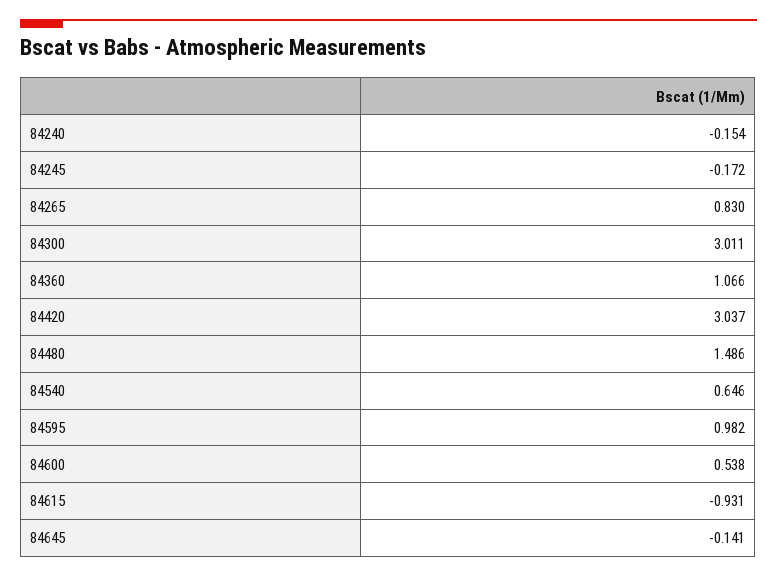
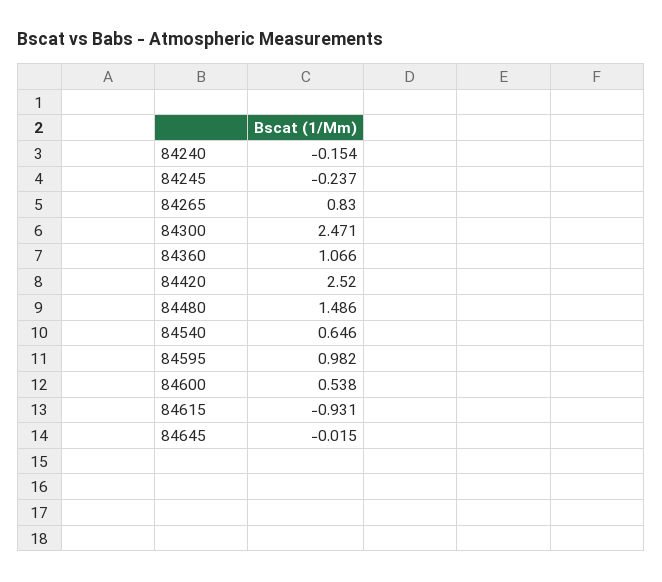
84245: -0.172 -> -0.237
84300: 3.011 -> 2.471
84420: 3.037 -> 2.52
84645: -0.141 -> -0.015

